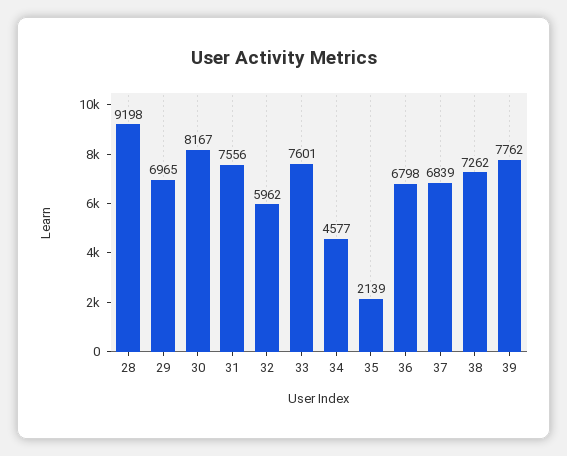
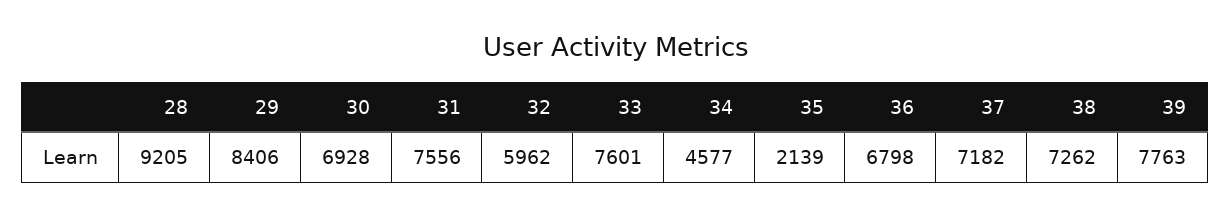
28: 9198 -> 9205
29: 6965 -> 8406
30: 8167 -> 6928
37: 6839 -> 7182
39: 7762 -> 7763

